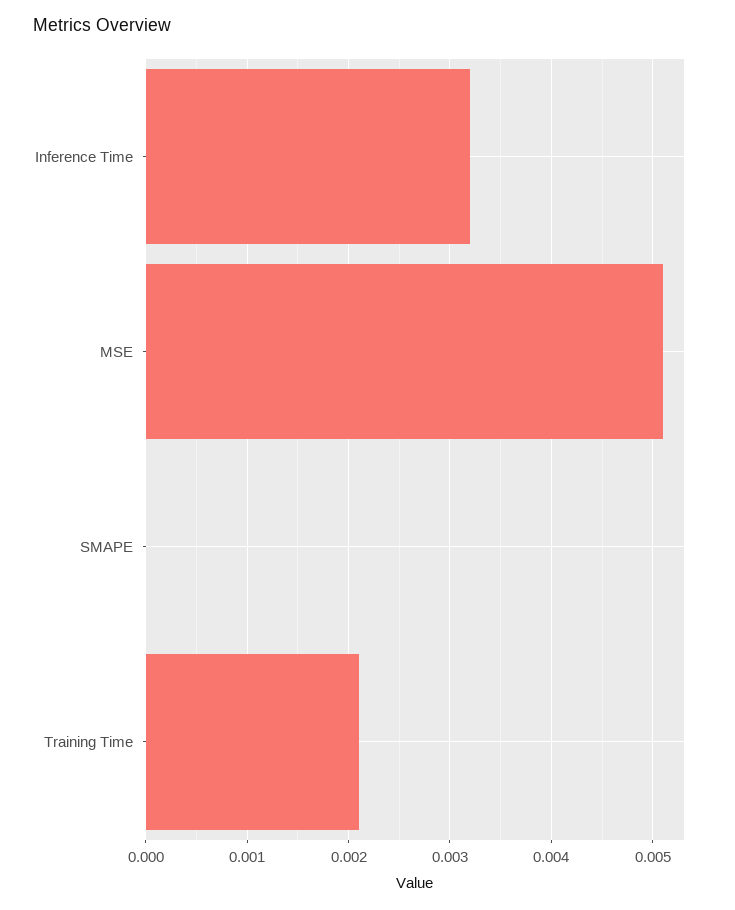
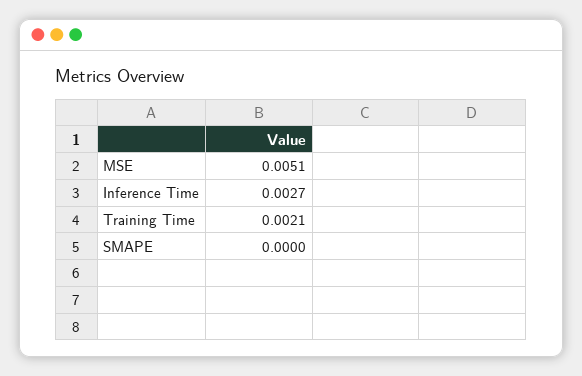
Inference Time: 0.0032 -> 0.0027

